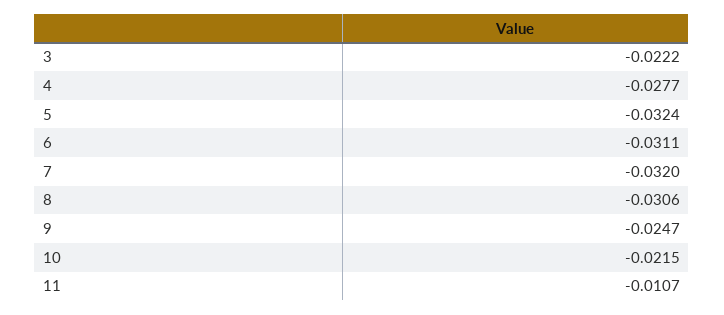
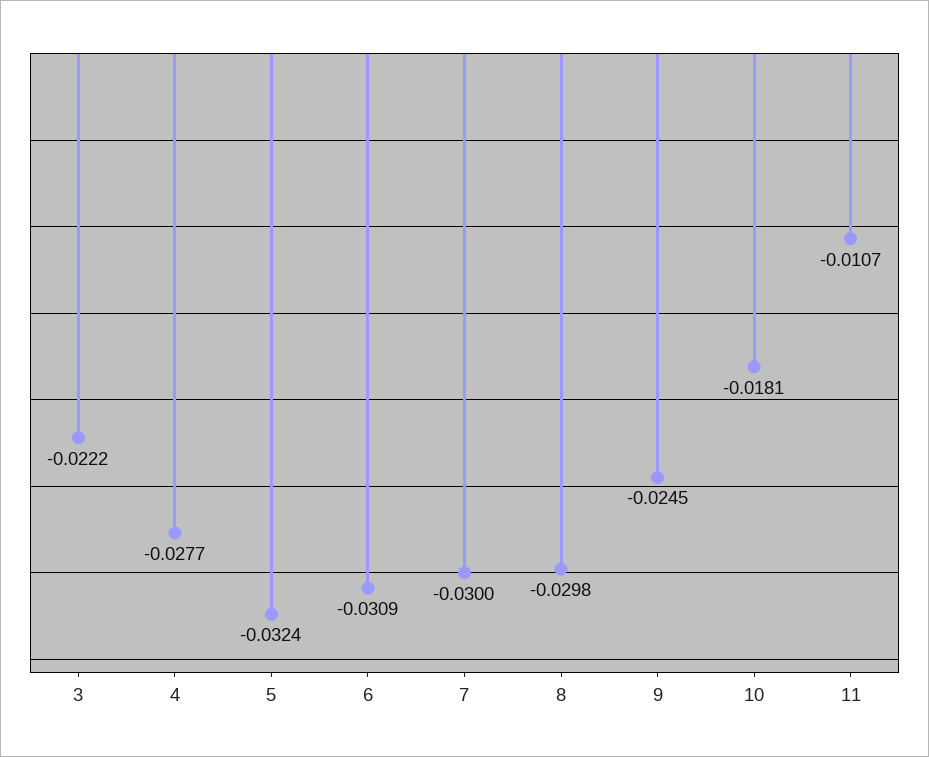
6: -0.0311 -> -0.0309
7: -0.032 -> -0.03
8: -0.0306 -> -0.0298
9: -0.0247 -> -0.0245
10: -0.0215 -> -0.0181

